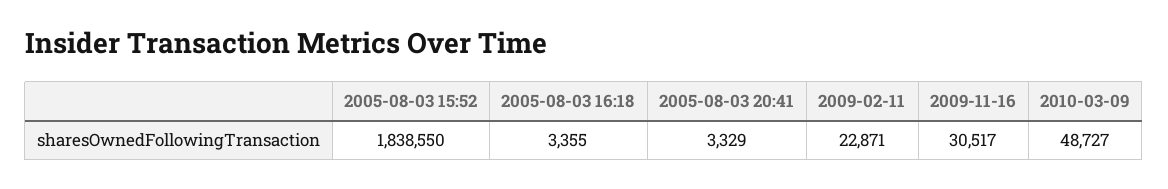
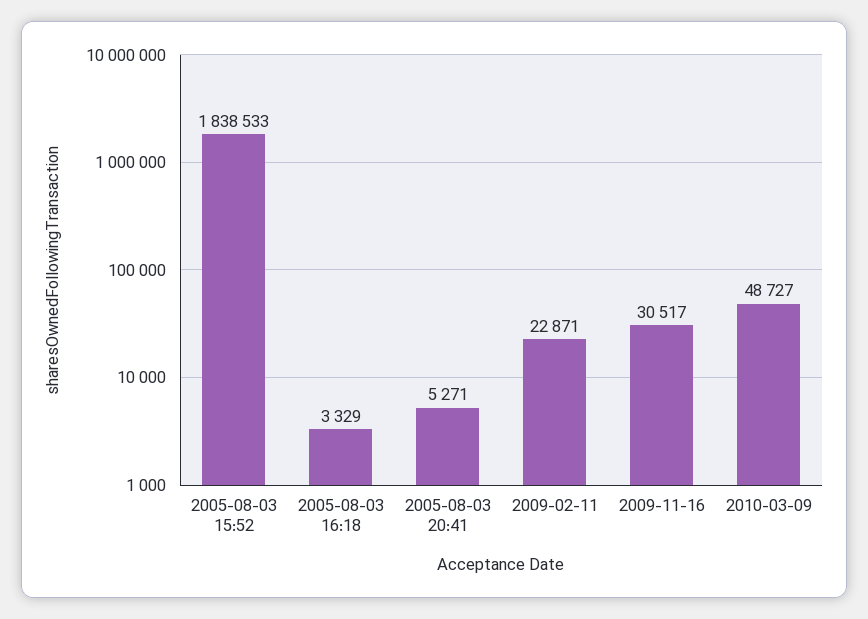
2005-08-03 15:52: 1838550 -> 1838533
2005-08-03 16:18: 3355 -> 3329
2005-08-03 20:41: 3329 -> 5271

